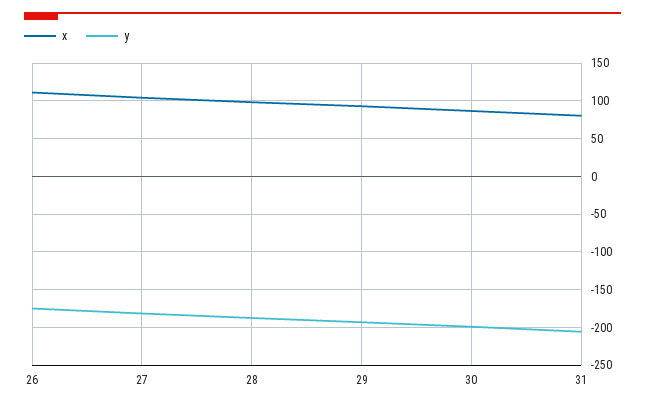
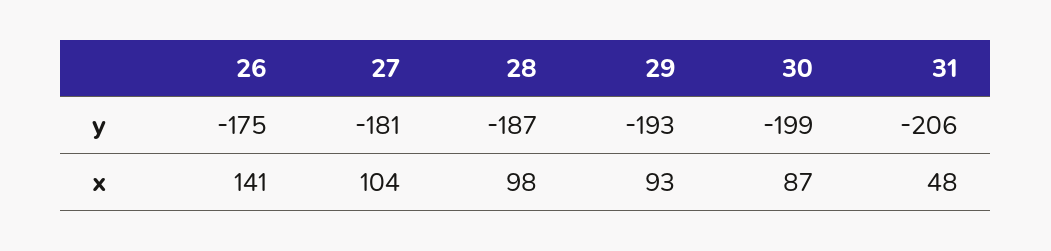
x, 26: 110 -> 141
x, 31: 80 -> 48

